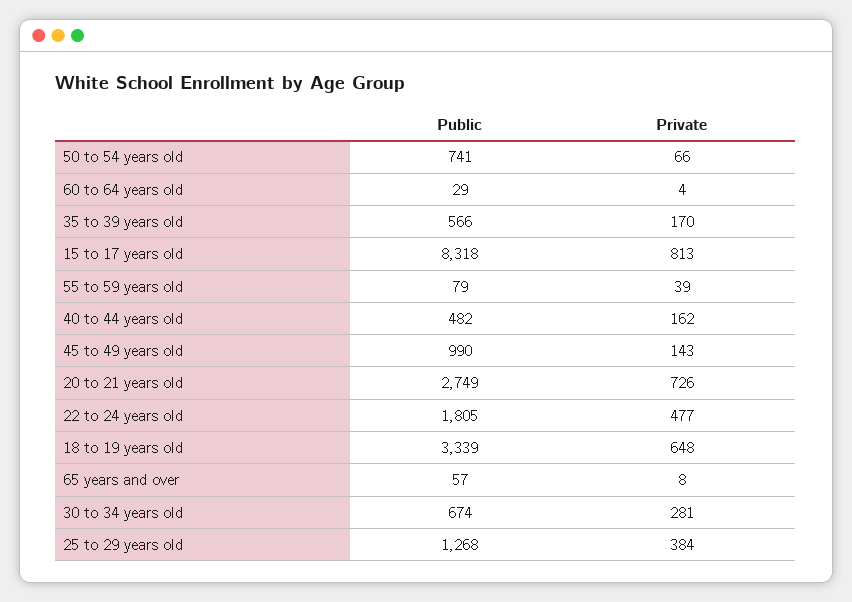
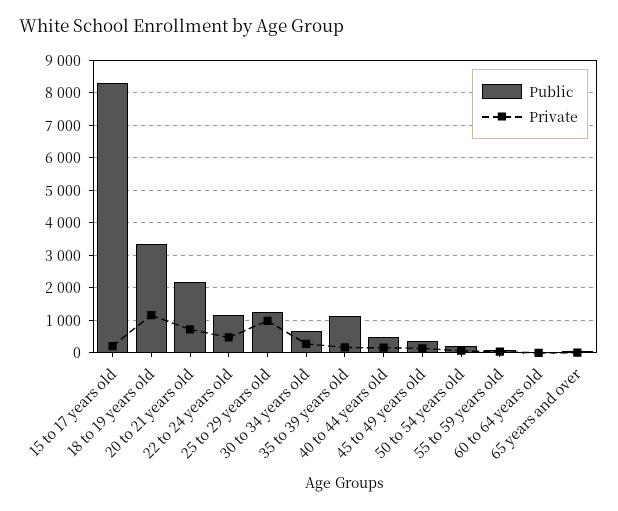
Public, 50 to 54 years old: 741 -> 200
Public, 35 to 39 years old: 566 -> 1200
Private, 15 to 17 years old: 813 -> 200
Public, 45 to 49 years old: 990 -> 400
Public, 20 to 21 years old: 2749 -> 2200
Public, 22 to 24 years old: 1805 -> 1200
Private, 18 to 19 years old: 648 -> 1200
Private, 25 to 29 years old: 384 -> 1000

